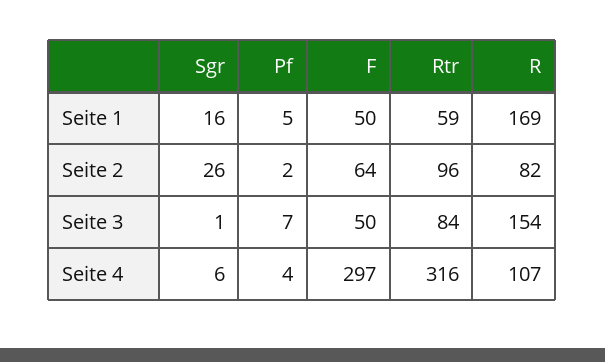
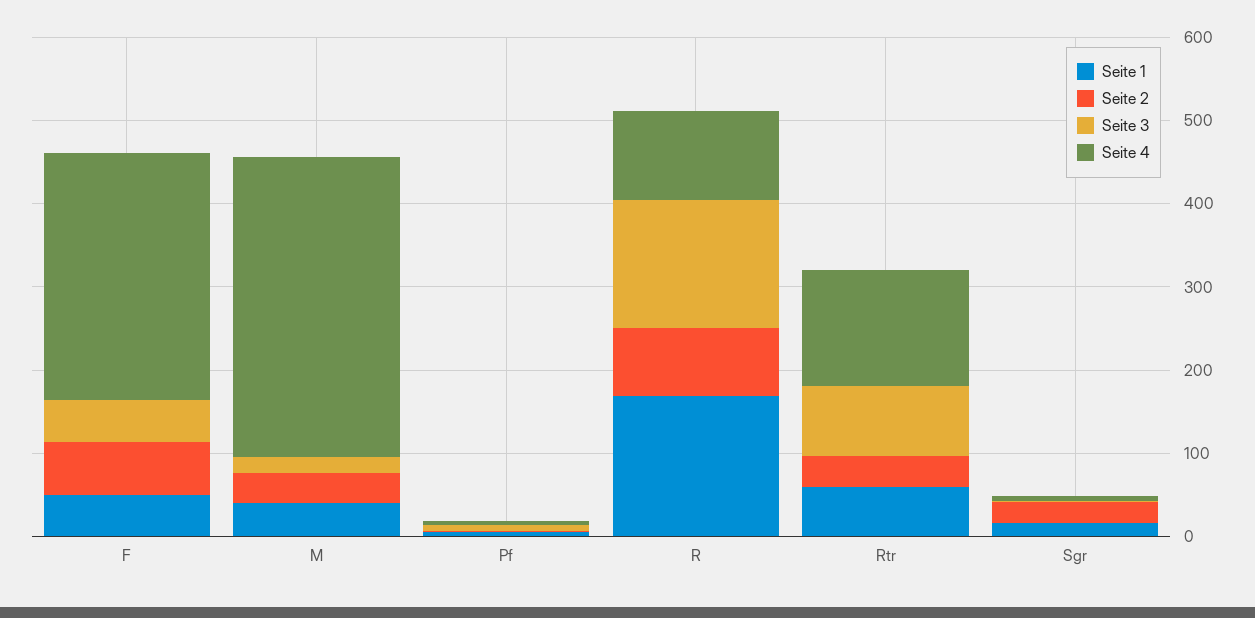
Seite 2, Rtr: 96 -> 40
Seite 4, Rtr: 316 -> 140
Seite 1, M: none -> 40
Seite 2, M: none -> 40
Seite 3, M: none -> 20
Seite 4, M: none -> 360

